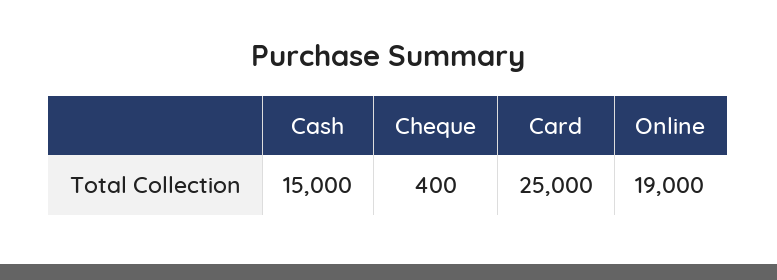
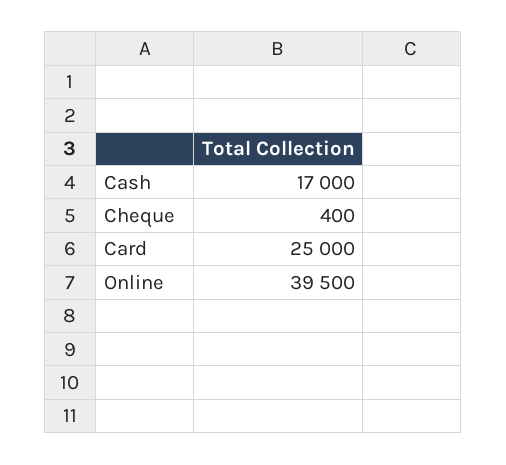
Cash: 15000 -> 17000
Online: 19000 -> 39500

